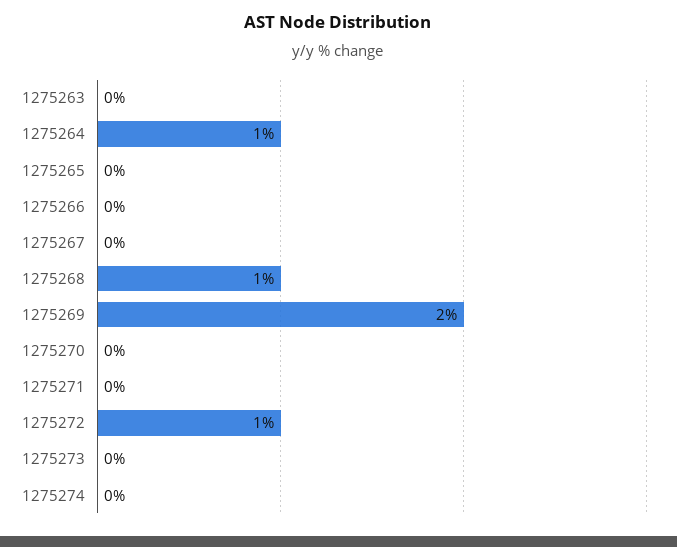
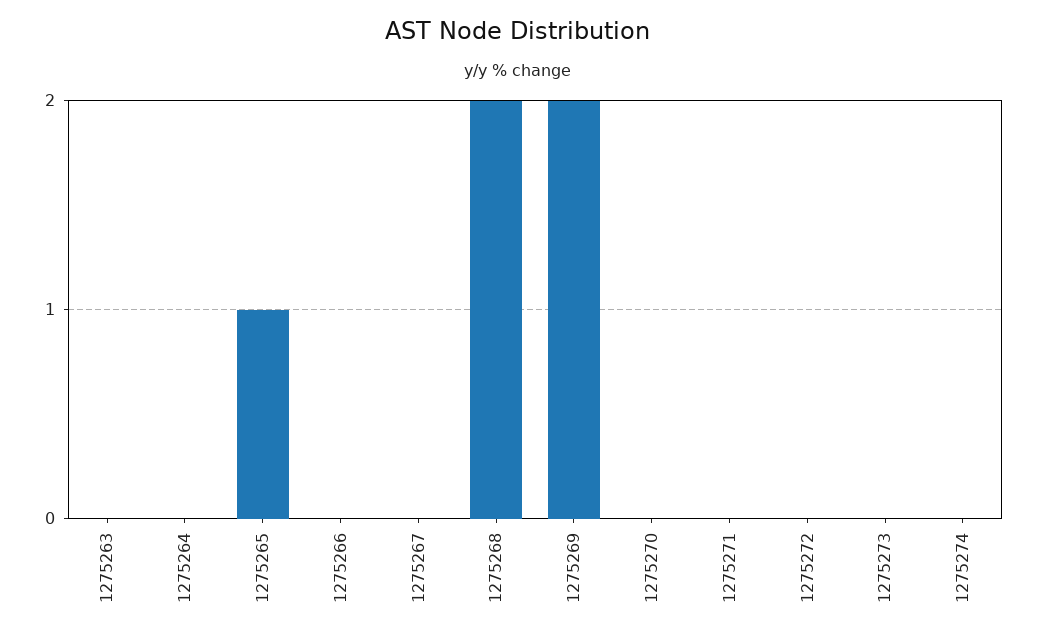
1275264: 1 -> 0
1275265: 0 -> 1
1275268: 1 -> 2
1275272: 1 -> 0

